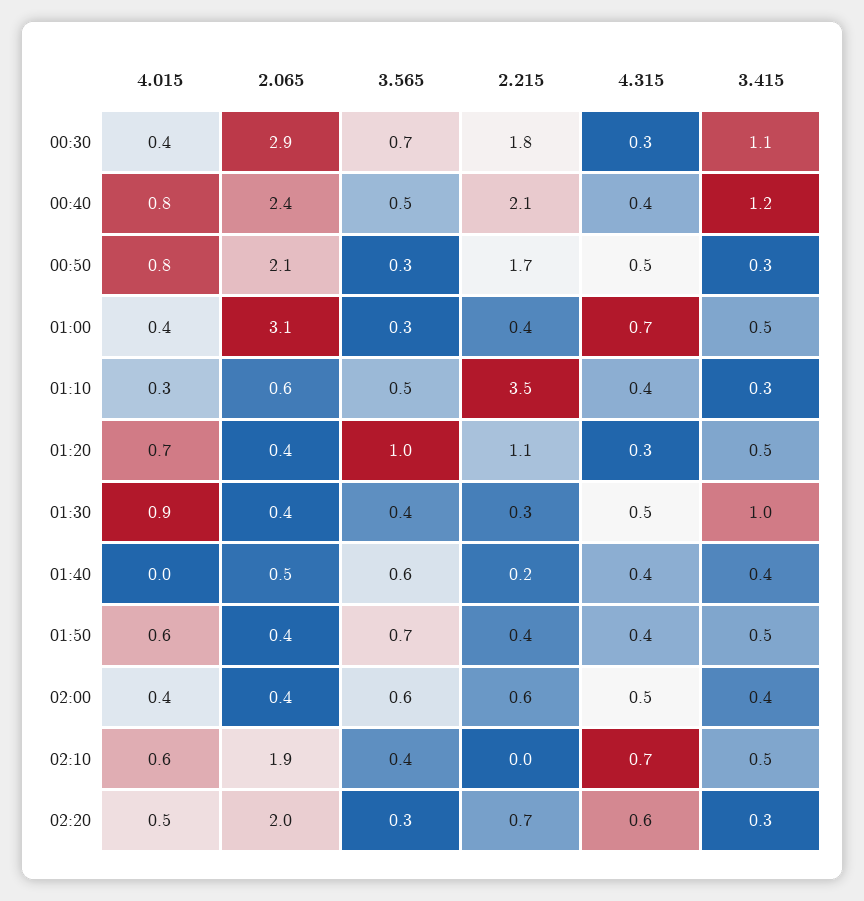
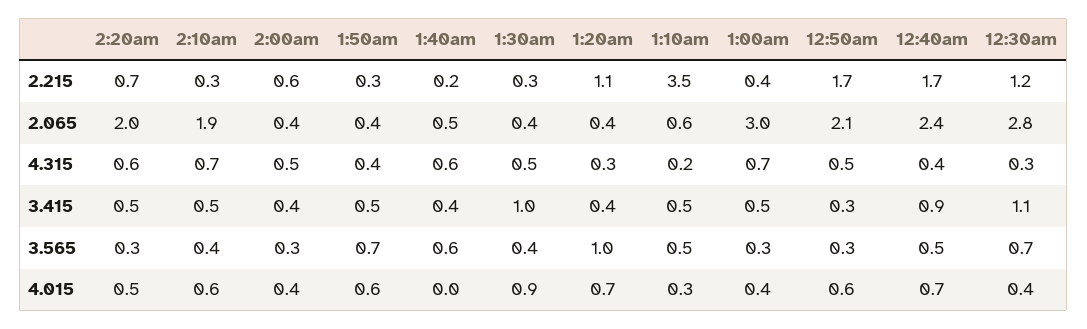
2.065, 00:30: 2.9 -> 2.8
2.215, 00:30: 1.8 -> 1.2
4.015, 00:40: 0.8 -> 0.7
2.215, 00:40: 2.1 -> 1.7
3.415, 00:40: 1.2 -> 0.9
4.015, 00:50: 0.8 -> 0.6
2.065, 01:00: 3.1 -> 3
4.315, 01:10: 0.4 -> 0.2
3.415, 01:10: 0.3 -> 0.5
3.415, 01:20: 0.5 -> 0.4
4.315, 01:40: 0.4 -> 0.6
2.215, 01:50: 0.4 -> 0.3
3.565, 02:00: 0.6 -> 0.3
2.215, 02:10: 0 -> 0.3
3.415, 02:20: 0.3 -> 0.5

